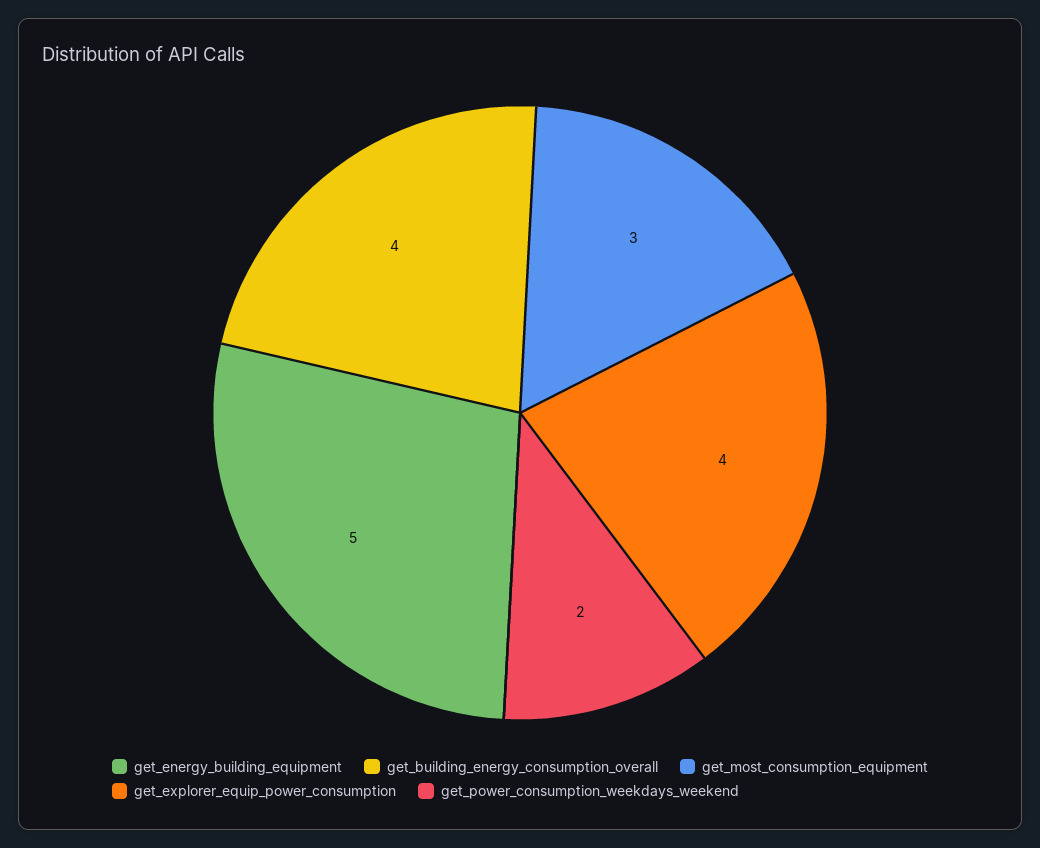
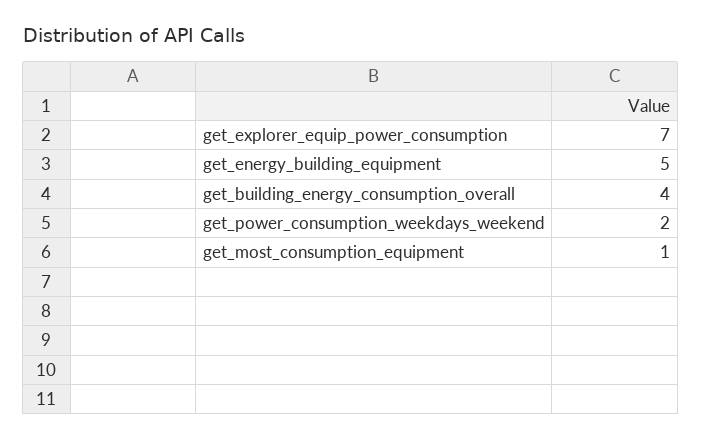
get_most_consumption_equipment: 3 -> 1
get_explorer_equip_power_consumption: 4 -> 7

